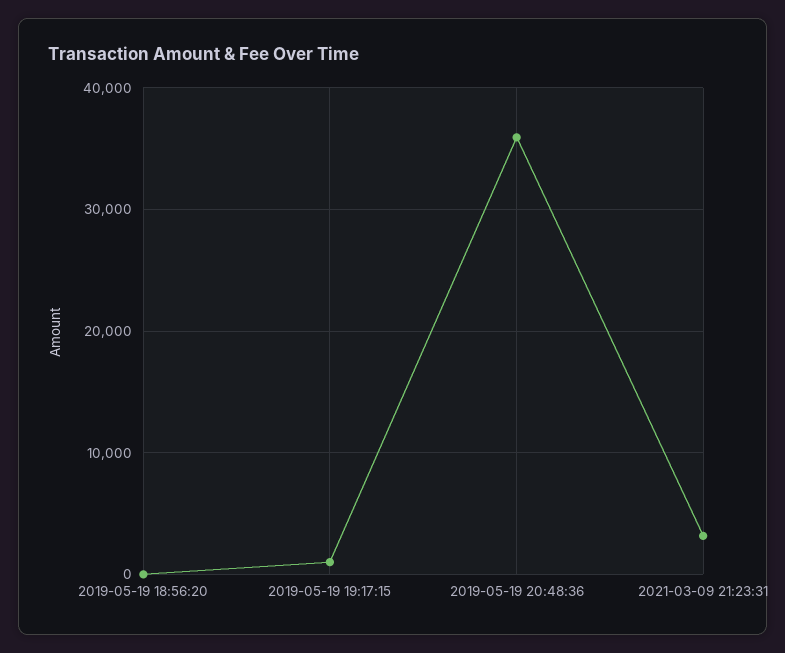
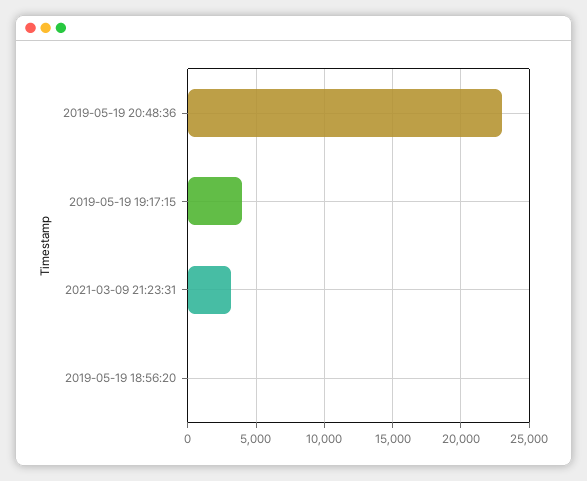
2019-05-19 19:17:15: 1000 -> 4000
2019-05-19 20:48:36: 36000 -> 23000

